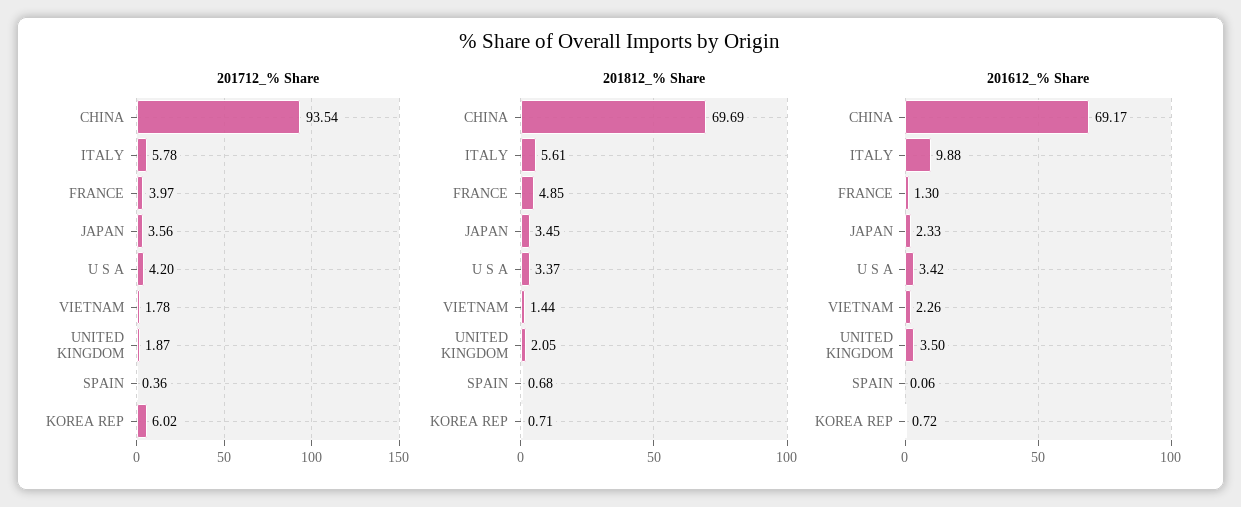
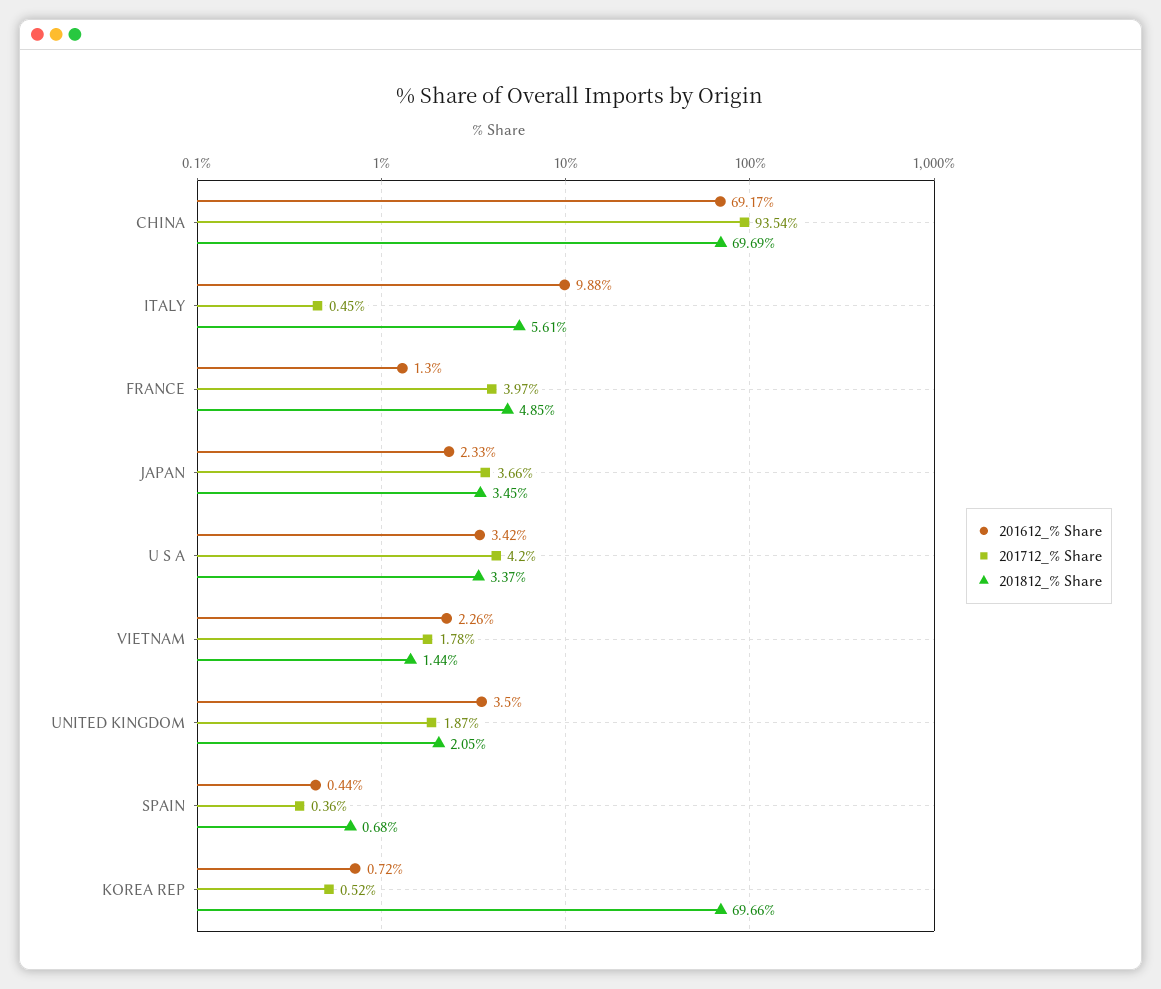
201712_% Share, ITALY: 5.78 -> 0.45
201712_% Share, JAPAN: 3.56 -> 3.66
201712_% Share, KOREA REP: 6.02 -> 0.52
201812_% Share, KOREA REP: 0.71 -> 69.66
201612_% Share, SPAIN: 0.06 -> 0.44

